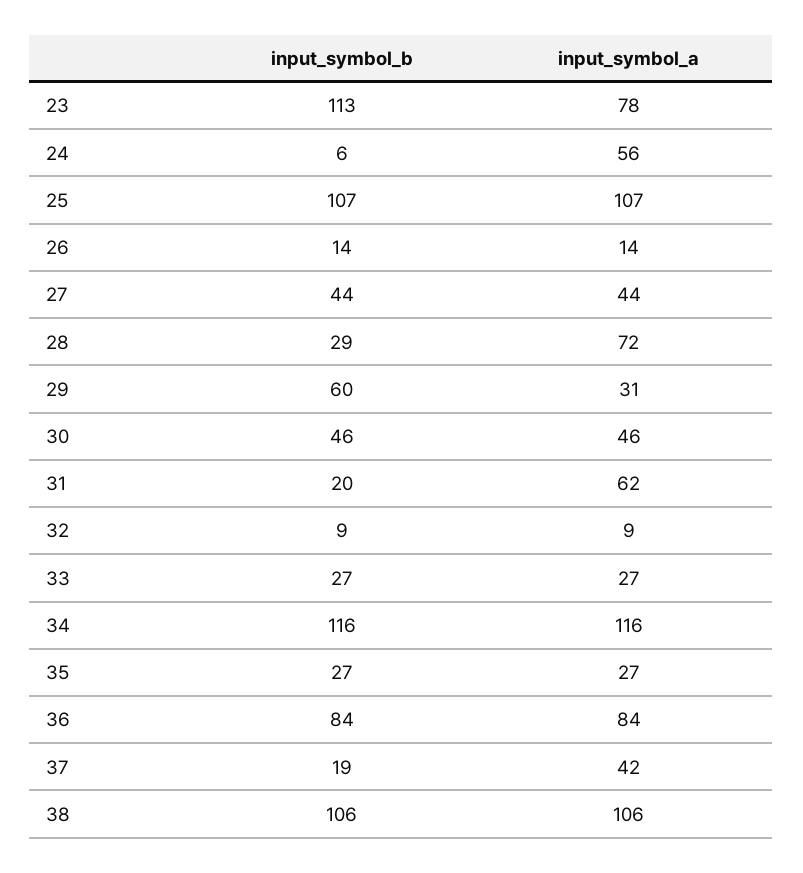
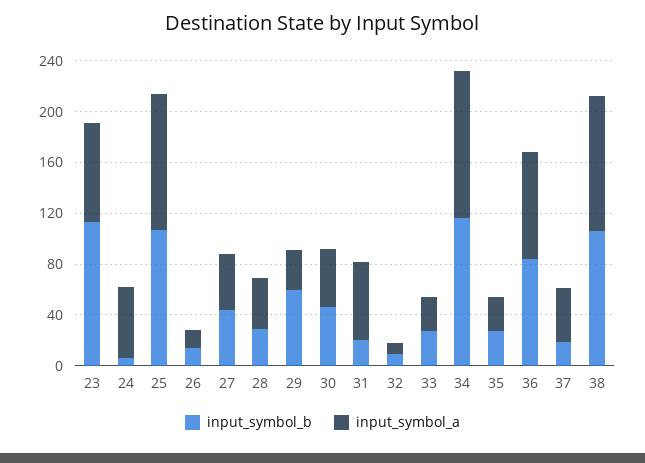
input_symbol_a, 28: 72 -> 40

